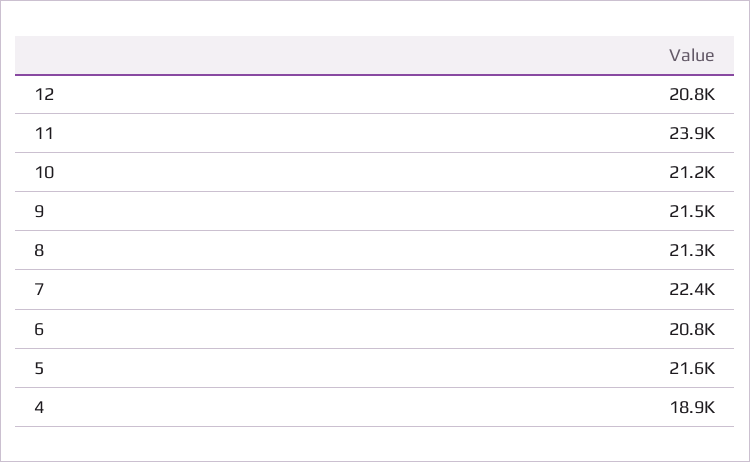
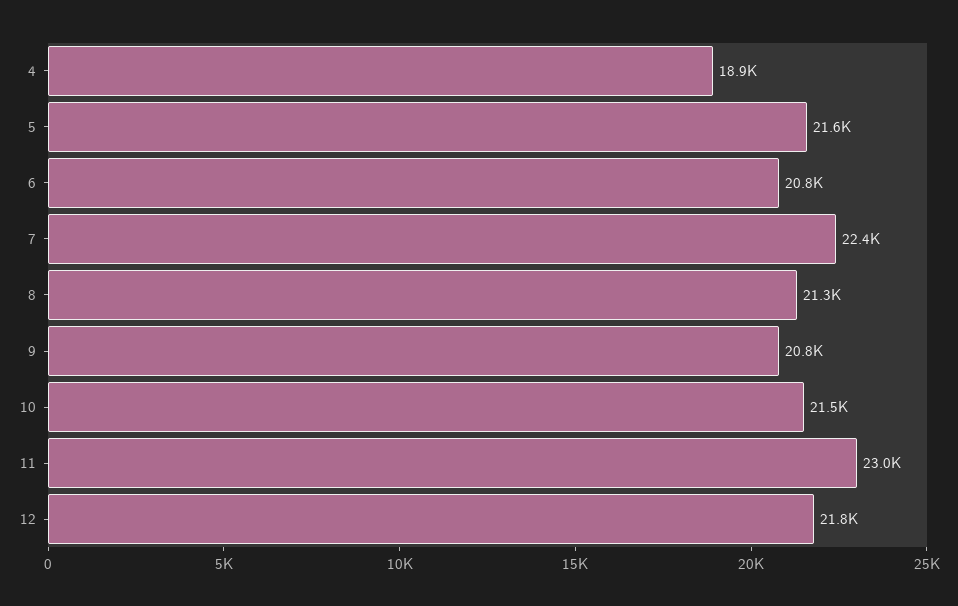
12: 20800 -> 21800
11: 23900 -> 23000
10: 21200 -> 21500
9: 21500 -> 20800

